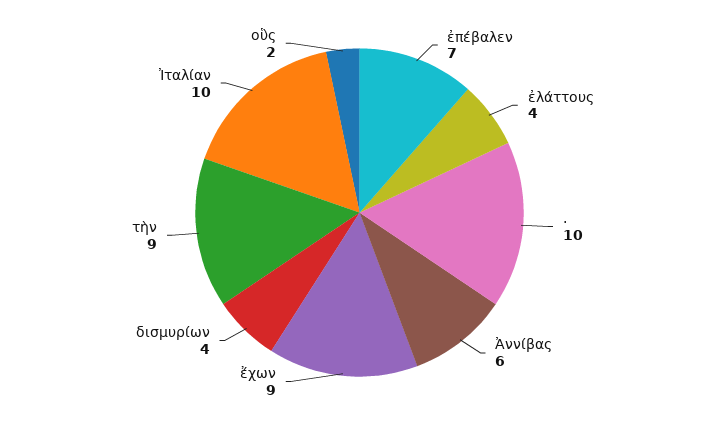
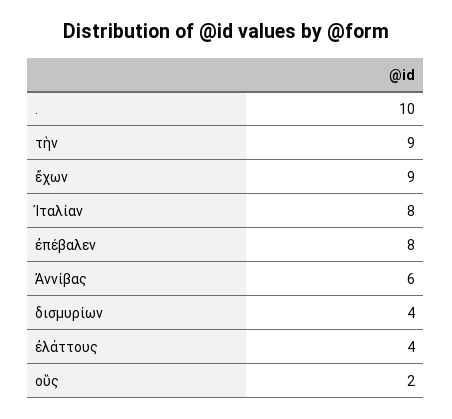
ἐπέβαλεν: 7 -> 8
Ἰταλίαν: 10 -> 8

